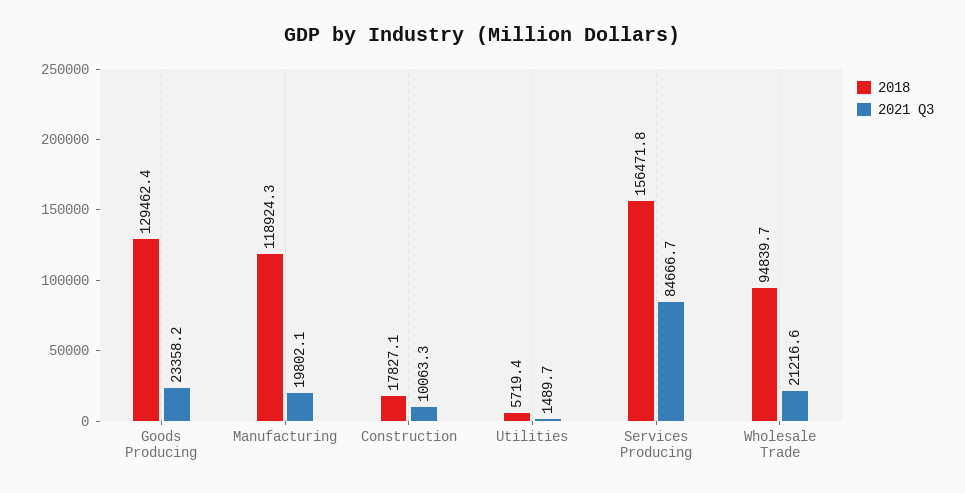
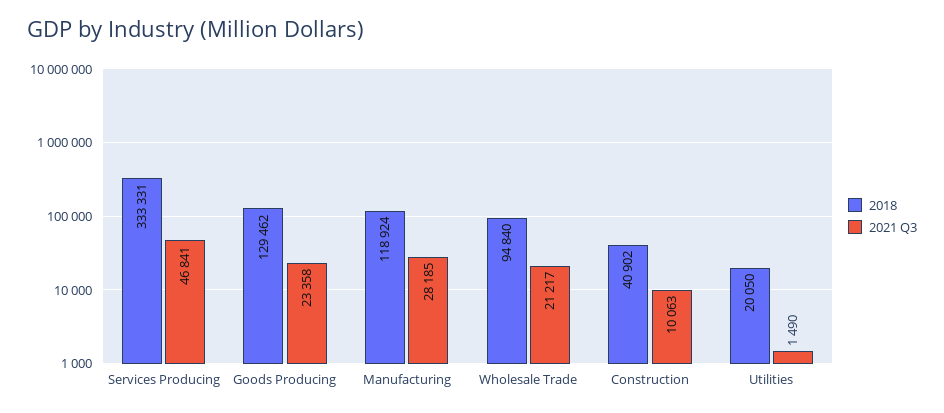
2021 Q3, Manufacturing: 19802.1 -> 28185
2018, Construction: 17827.1 -> 40902
2018, Utilities: 5719.4 -> 20050
2018, Services Producing: 156471.8 -> 333331
2021 Q3, Services Producing: 84666.7 -> 46841

